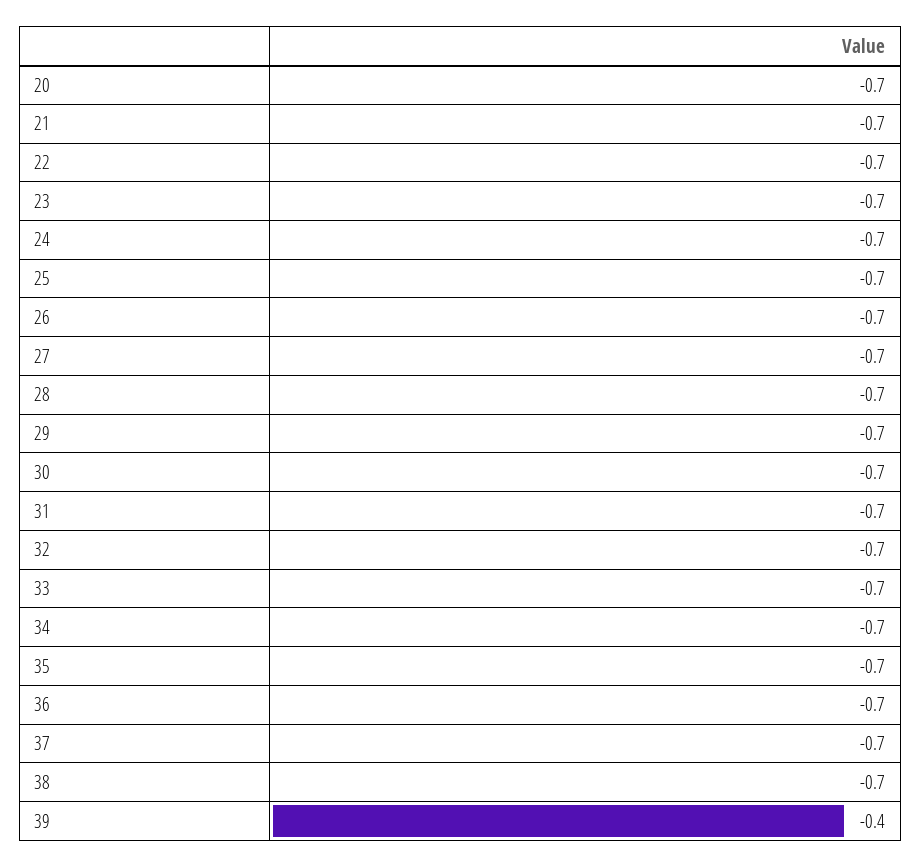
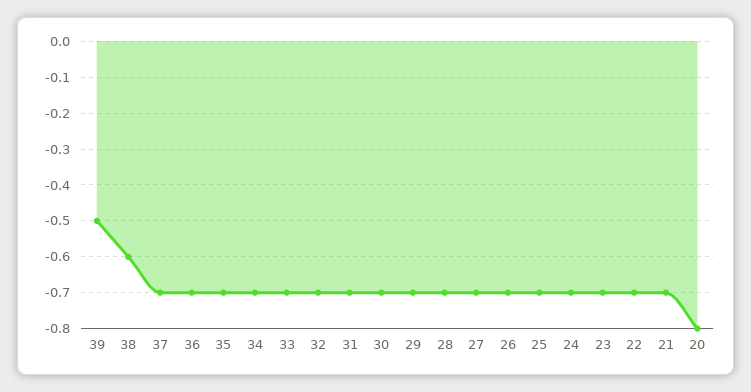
20: -0.7 -> -0.8
38: -0.7 -> -0.6
39: -0.4 -> -0.5

